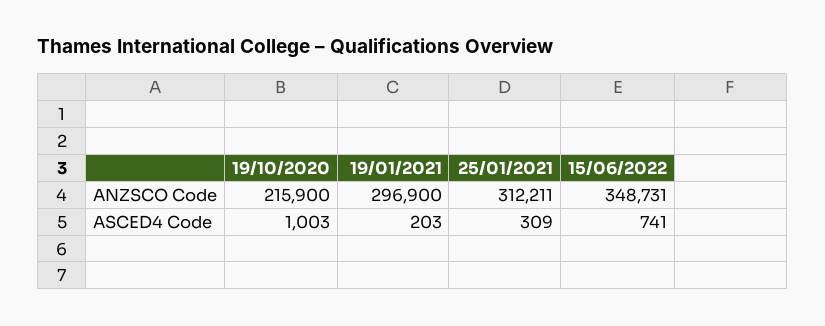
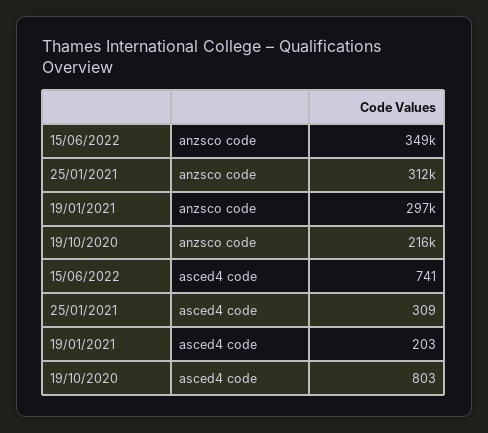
19/10/2020, ASCED4 Code: 1003 -> 803

